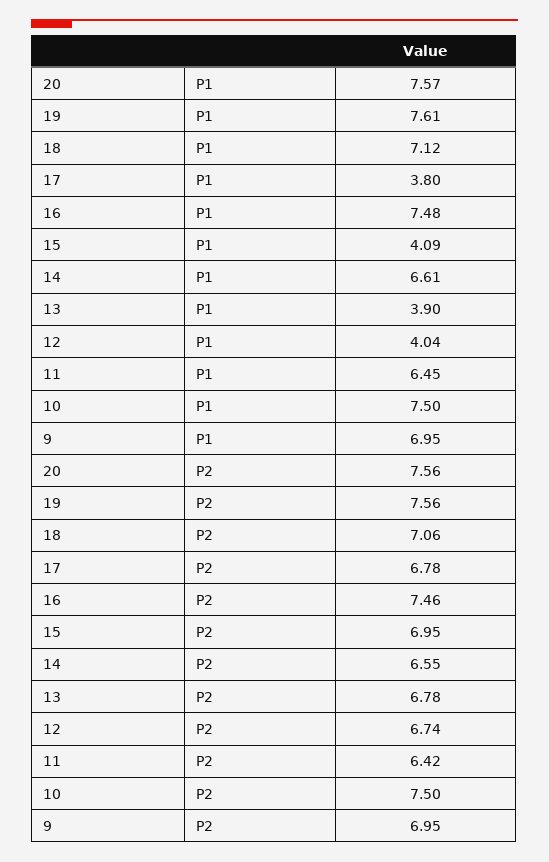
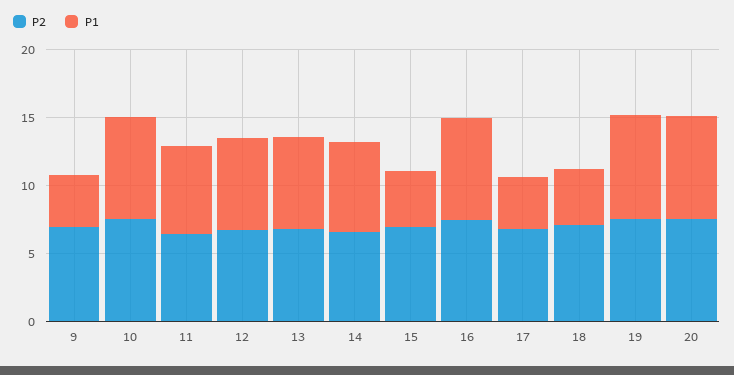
P1, 18: 7.12 -> 4
P1, 13: 3.9 -> 7
P1, 12: 4.04 -> 7
P1, 9: 6.95 -> 4

